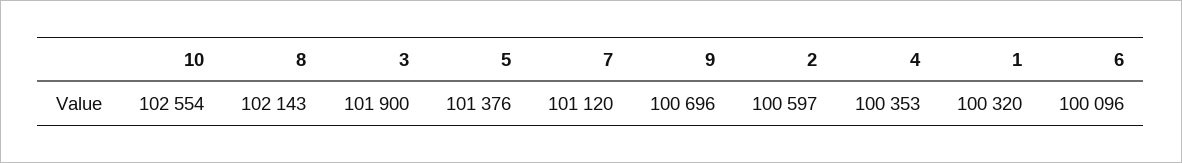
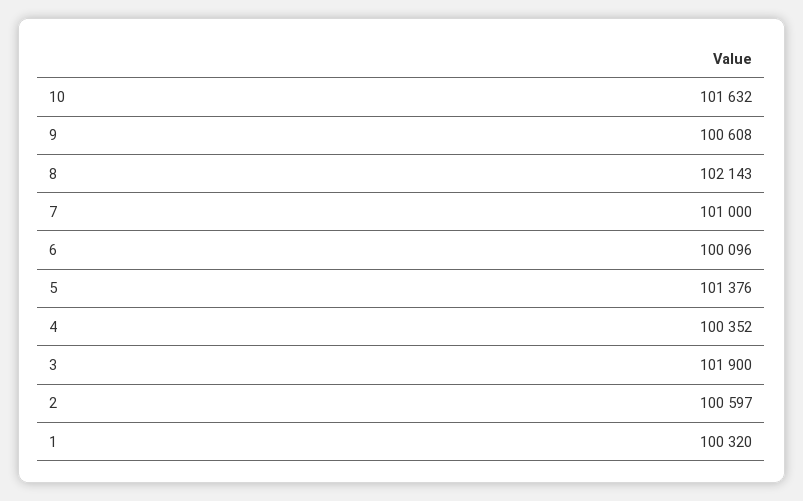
10: 102554 -> 101632
7: 101120 -> 101000
9: 100696 -> 100608
4: 100353 -> 100352

